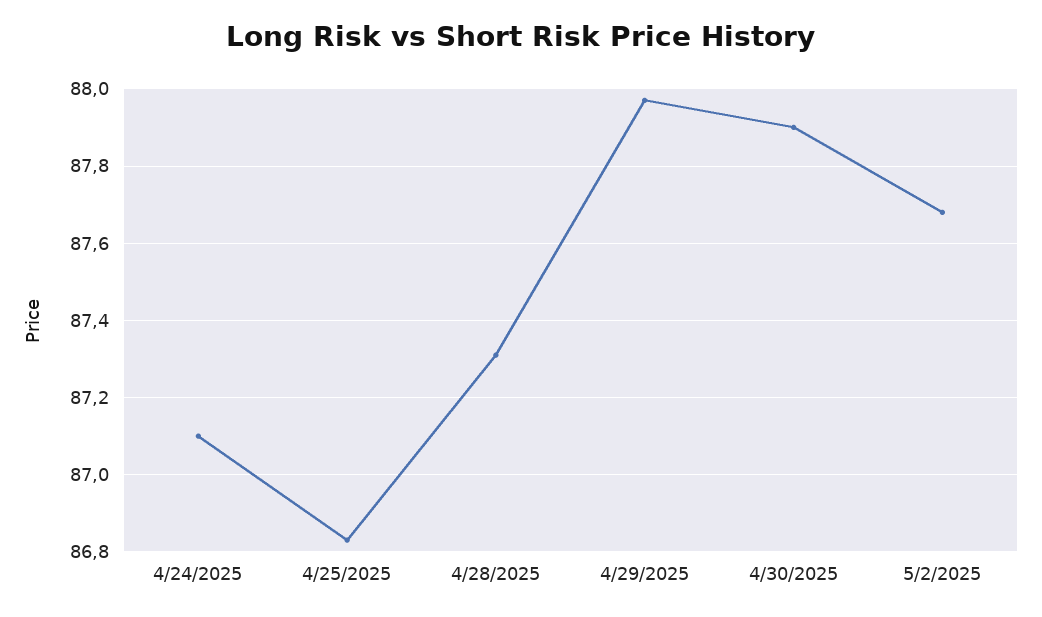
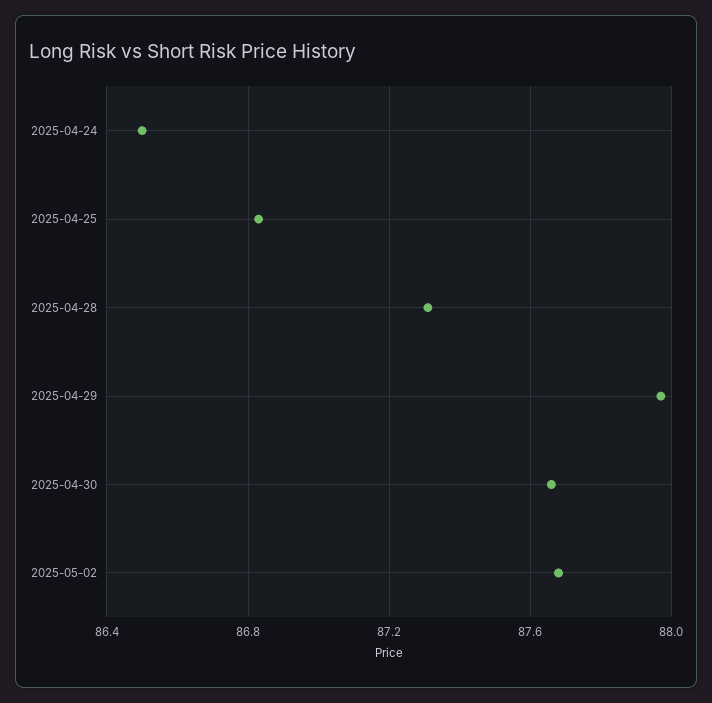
4/24/2025: 87.1 -> 86.5
4/30/2025: 87.9 -> 87.65

